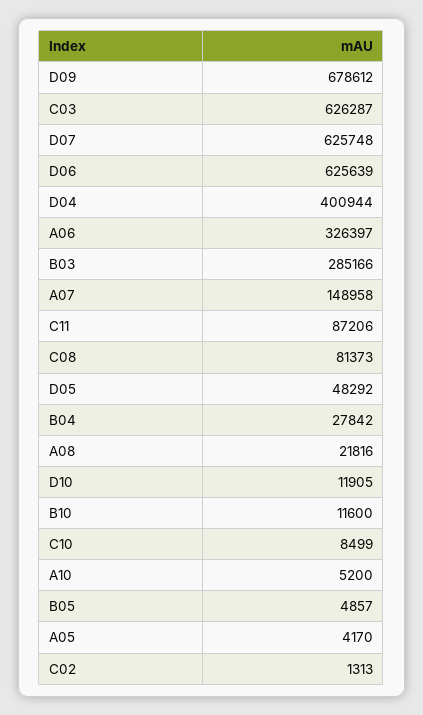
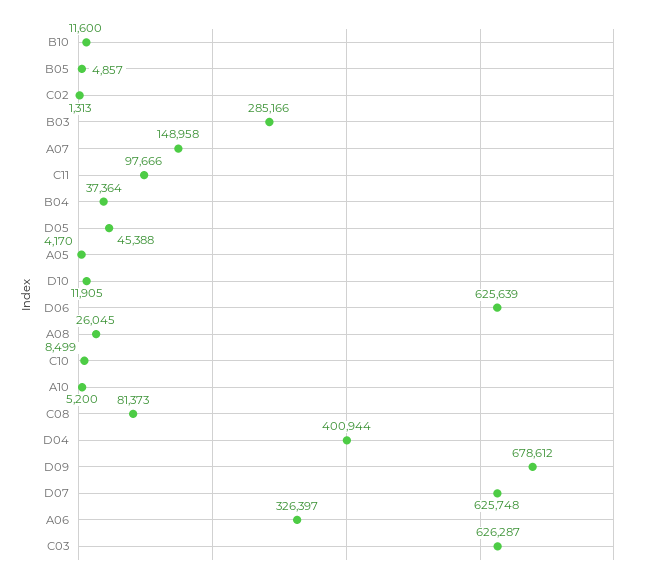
C11: 87206 -> 97666
D05: 48292 -> 45388
B04: 27842 -> 37364
A08: 21816 -> 26045

